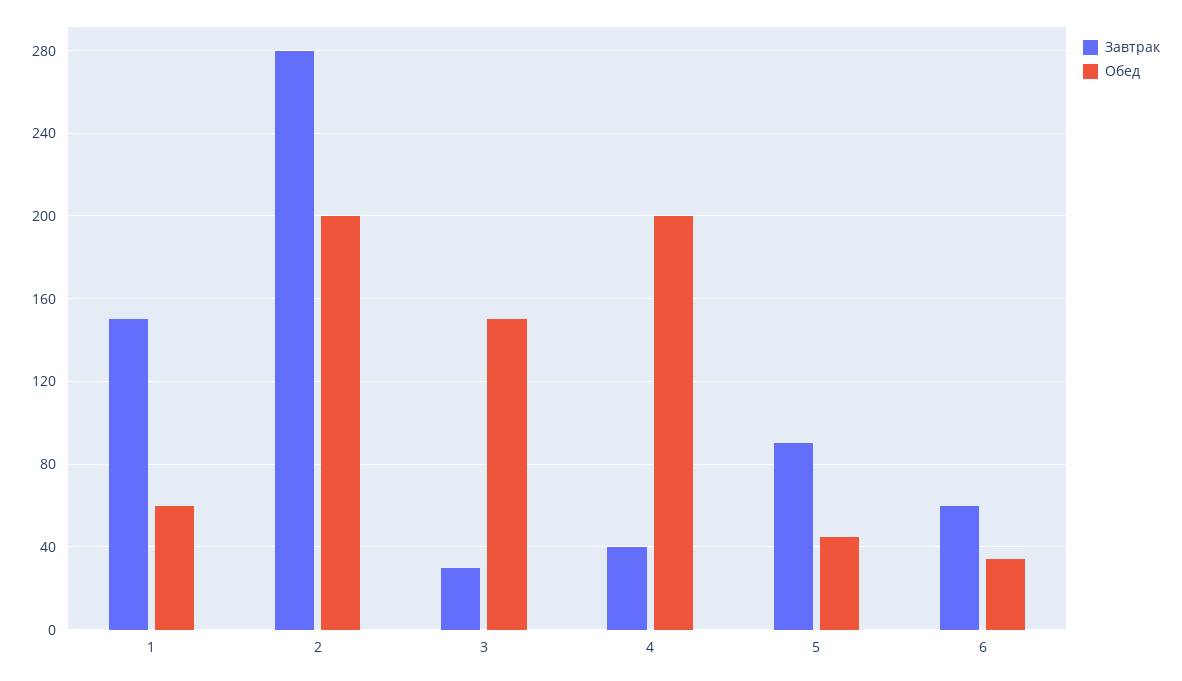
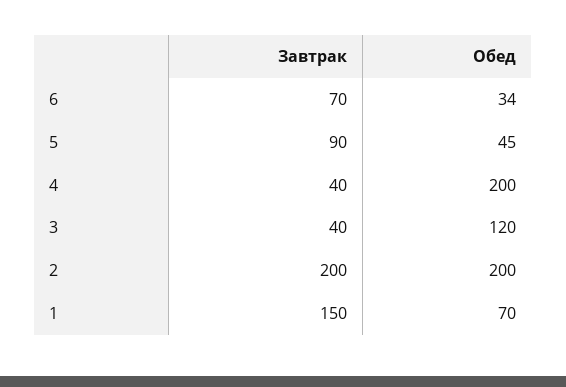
Обед, 1: 60 -> 70
Завтрак, 2: 280 -> 200
Завтрак, 3: 30 -> 40
Обед, 3: 150 -> 120
Завтрак, 6: 60 -> 70

